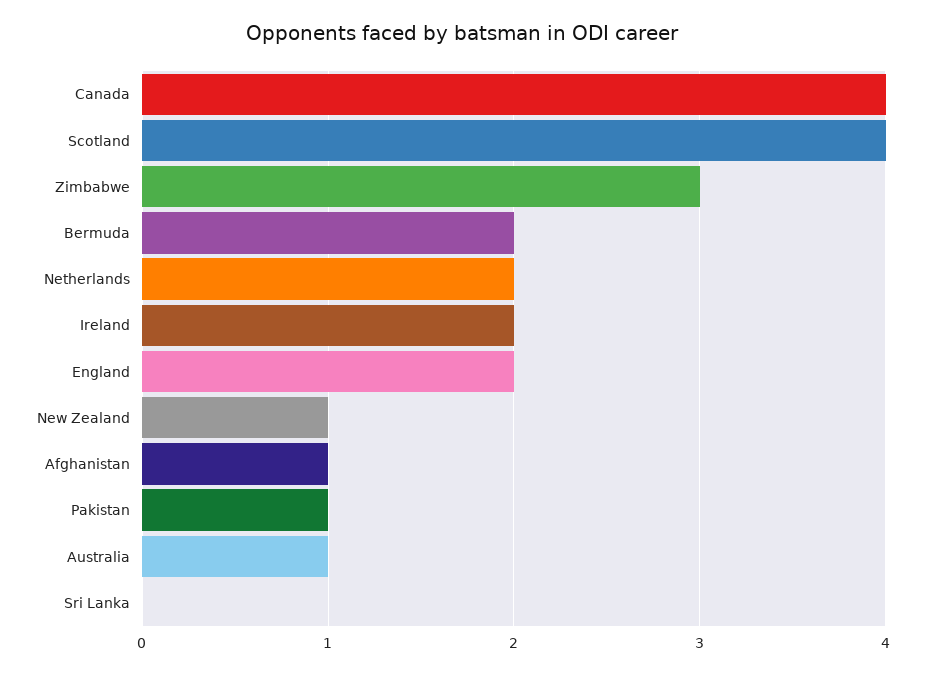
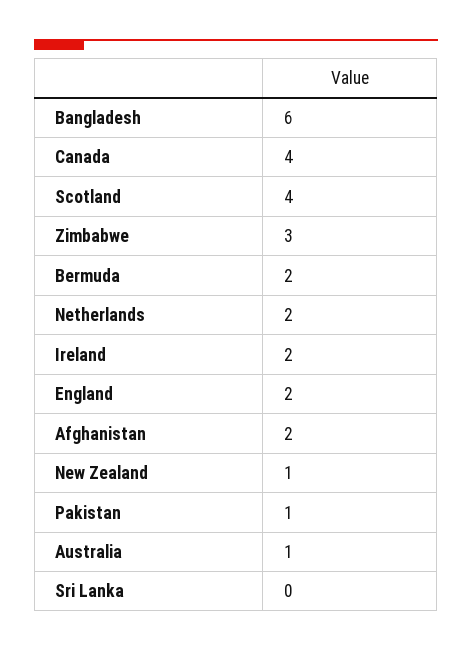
Afghanistan: 1 -> 2
Bangladesh: none -> 6

